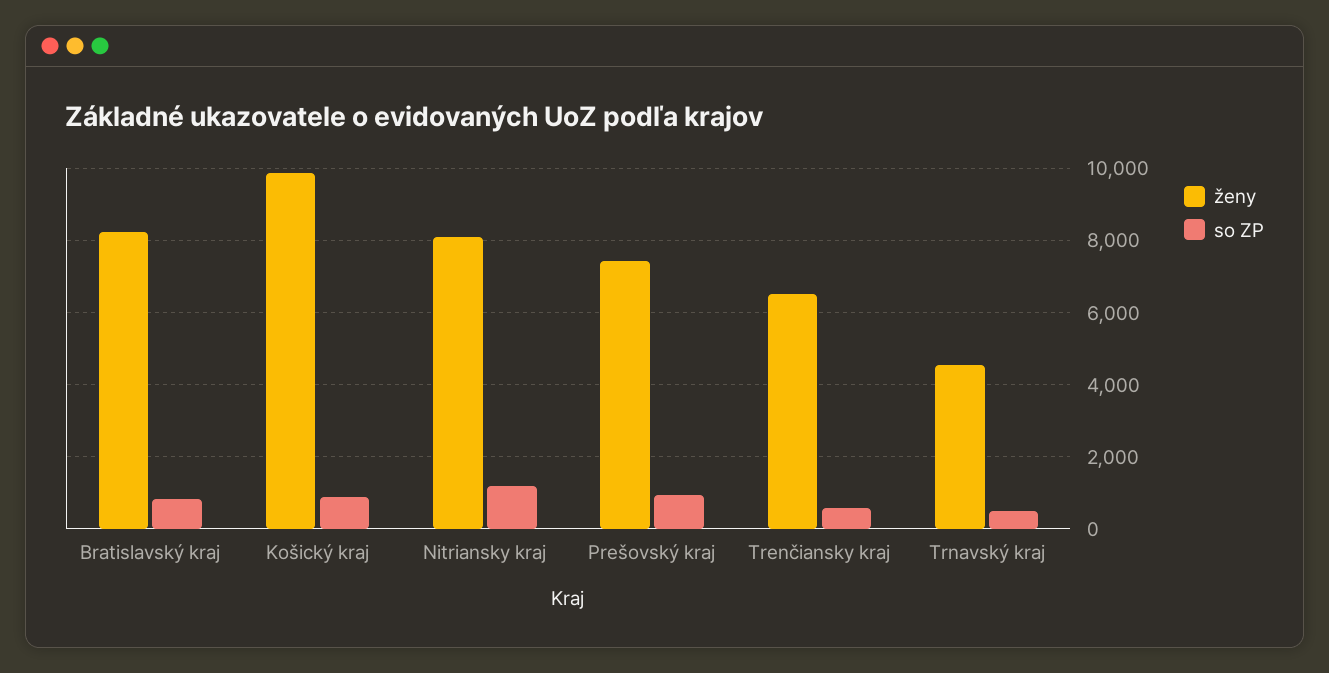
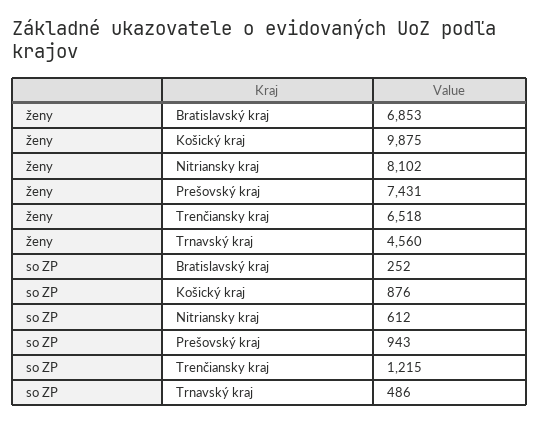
ženy, Bratislavský kraj: 8200 -> 6853
so ZP, Bratislavský kraj: 800 -> 252
so ZP, Nitriansky kraj: 1200 -> 612
so ZP, Trenčiansky kraj: 600 -> 1215

